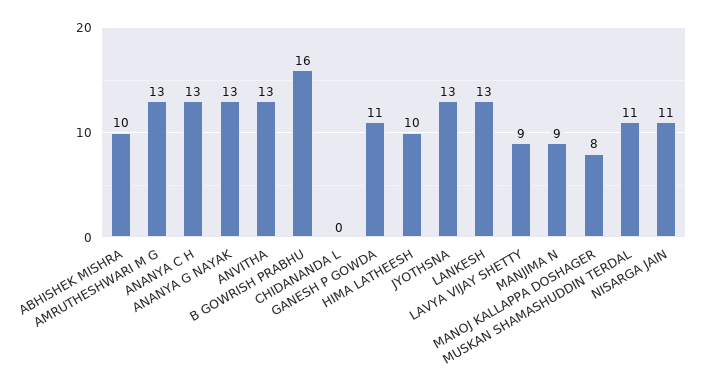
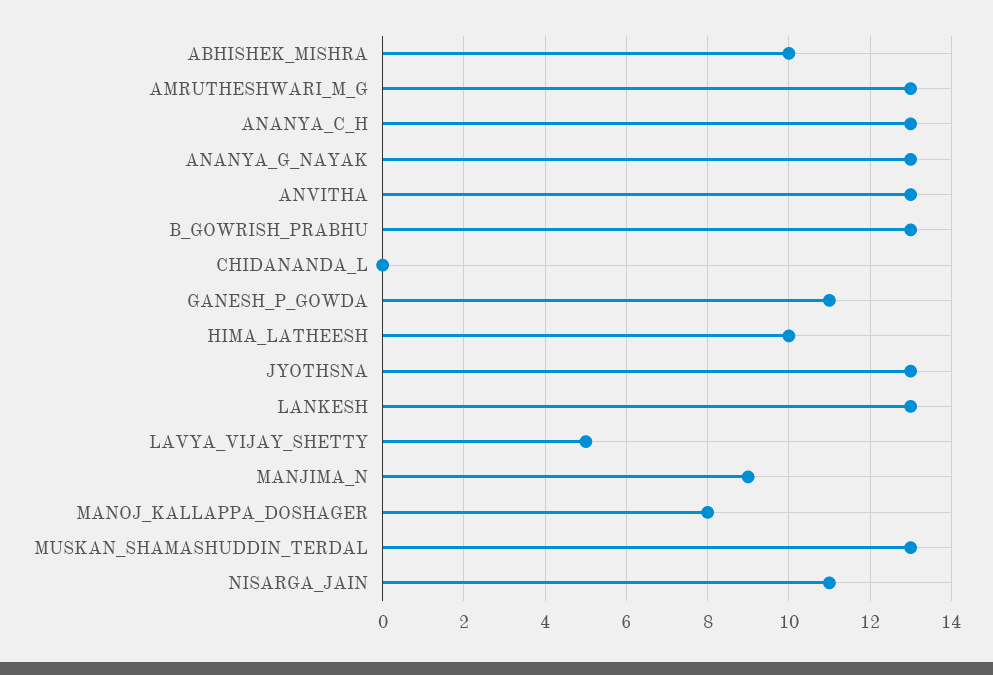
B GOWRISH PRABHU: 16 -> 13
LAVYA VIJAY SHETTY: 9 -> 5
MUSKAN SHAMASHUDDIN TERDAL: 11 -> 13

